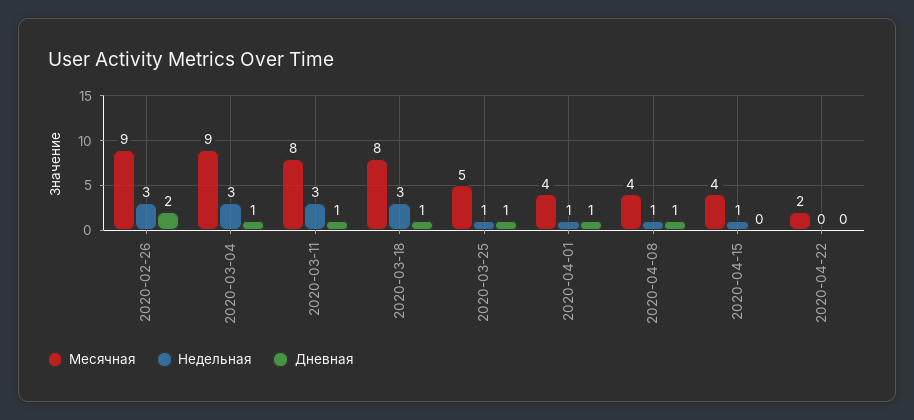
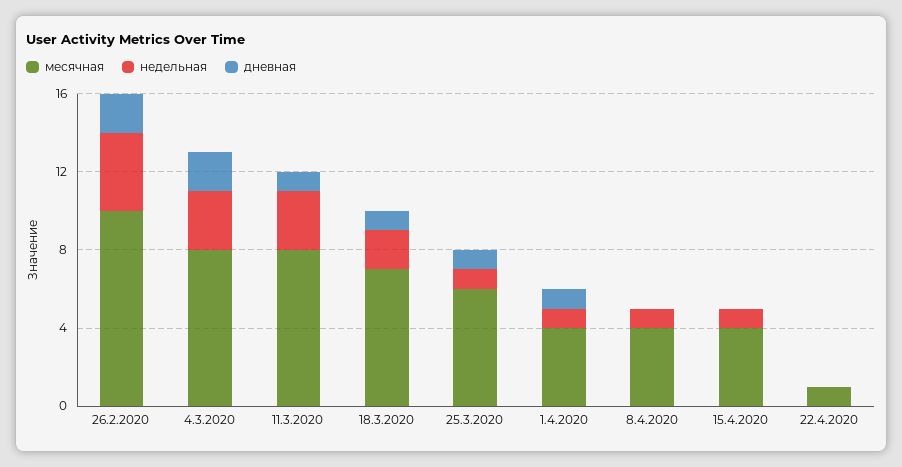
Месячная, 2020-02-26: 9 -> 10
Недельная, 2020-02-26: 3 -> 4
Месячная, 2020-03-04: 9 -> 8
Дневная, 2020-03-04: 1 -> 2
Месячная, 2020-03-18: 8 -> 7
Недельная, 2020-03-18: 3 -> 2
Месячная, 2020-03-25: 5 -> 6
Дневная, 2020-04-08: 1 -> 0
Месячная, 2020-04-22: 2 -> 1

